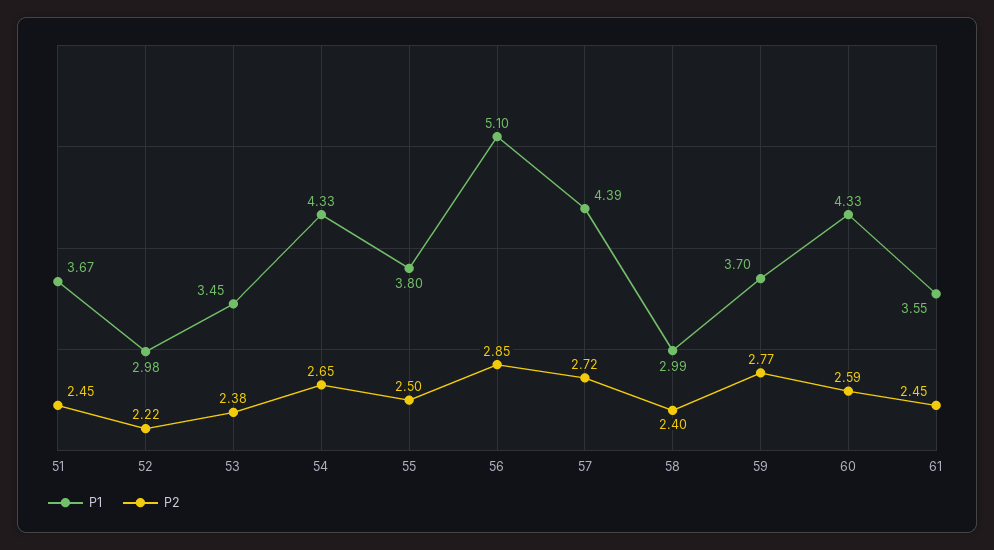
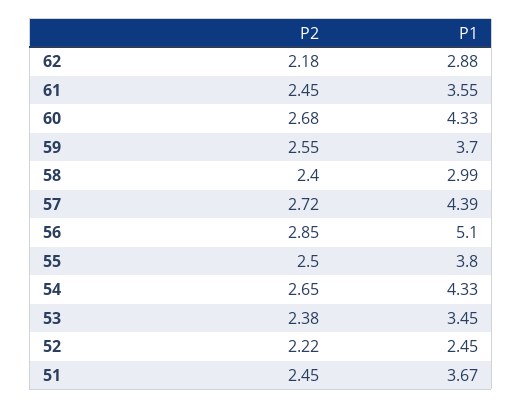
P1, 52: 2.98 -> 2.45
P2, 59: 2.77 -> 2.55
P2, 60: 2.59 -> 2.68
P2, 62: none -> 2.18
P1, 62: none -> 2.88

